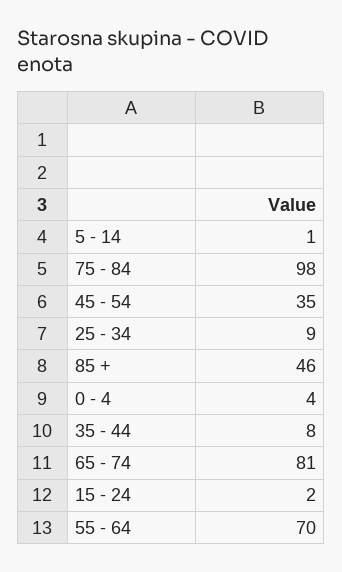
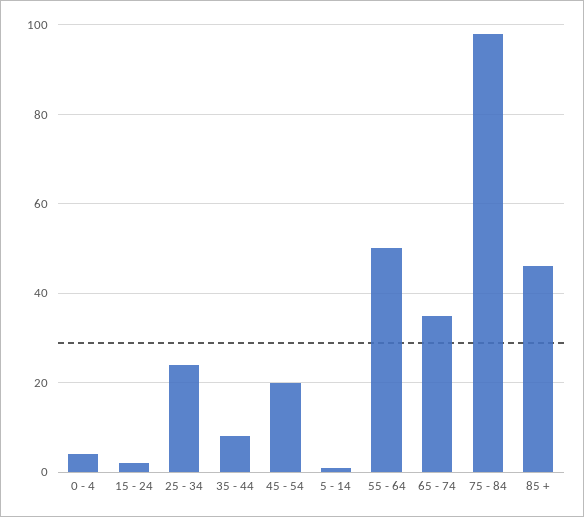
45 - 54: 35 -> 20
25 - 34: 9 -> 25
65 - 74: 81 -> 35
55 - 64: 70 -> 50

